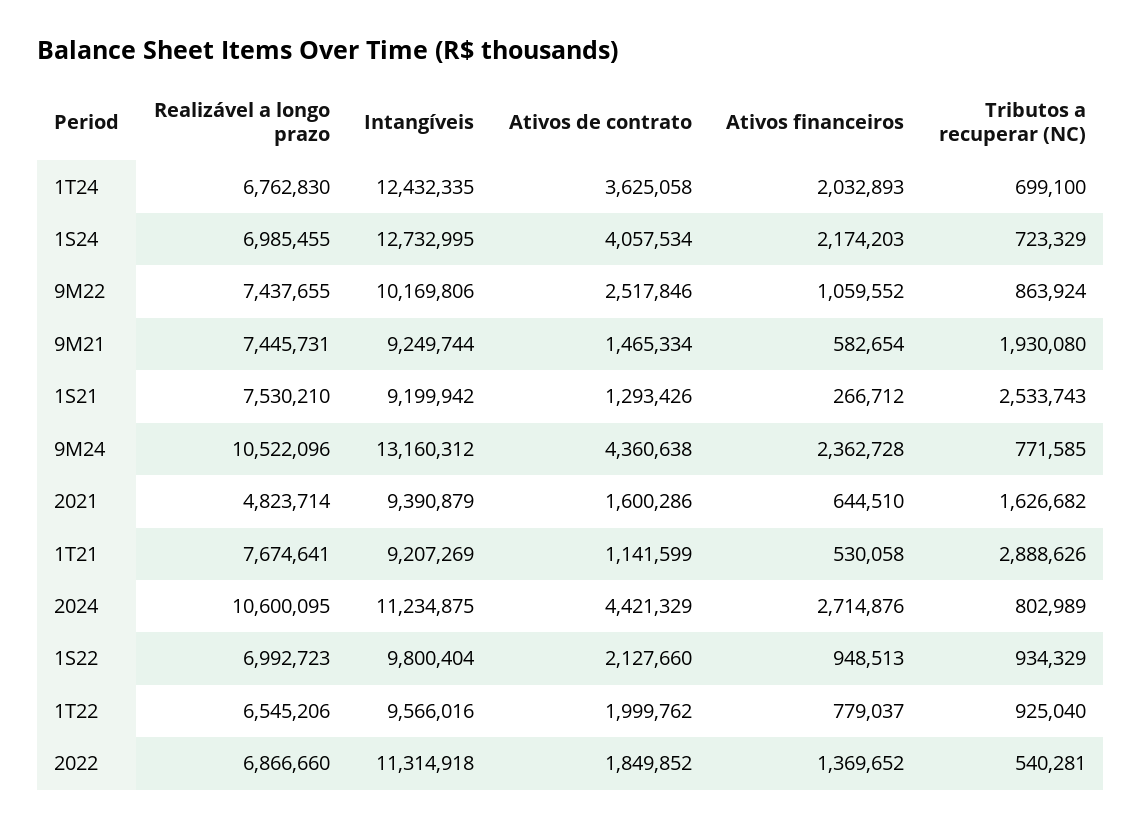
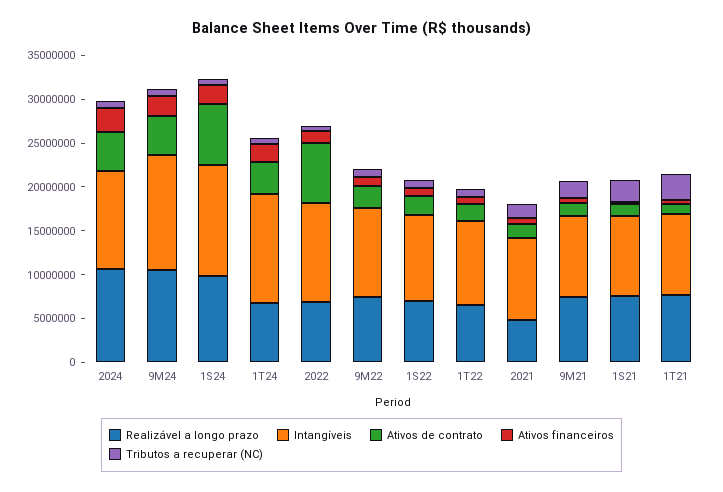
Realizável a longo prazo, 1S24: 6985455 -> 10000000
Ativos de contrato, 1S24: 4057534 -> 7000000
Ativos de contrato, 2022: 1849852 -> 7000000

